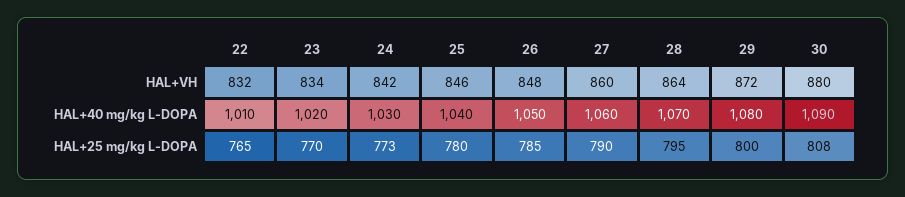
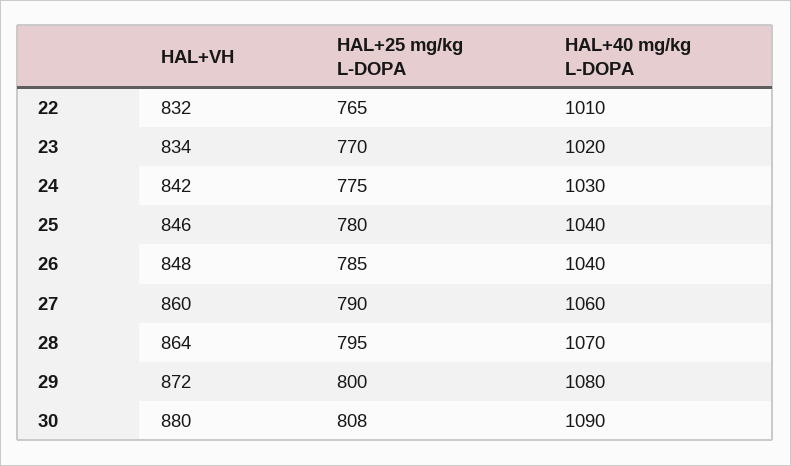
26, HAL+40 mg/kg L-DOPA: 1050 -> 1040
24, HAL+25 mg/kg L-DOPA: 773 -> 775

